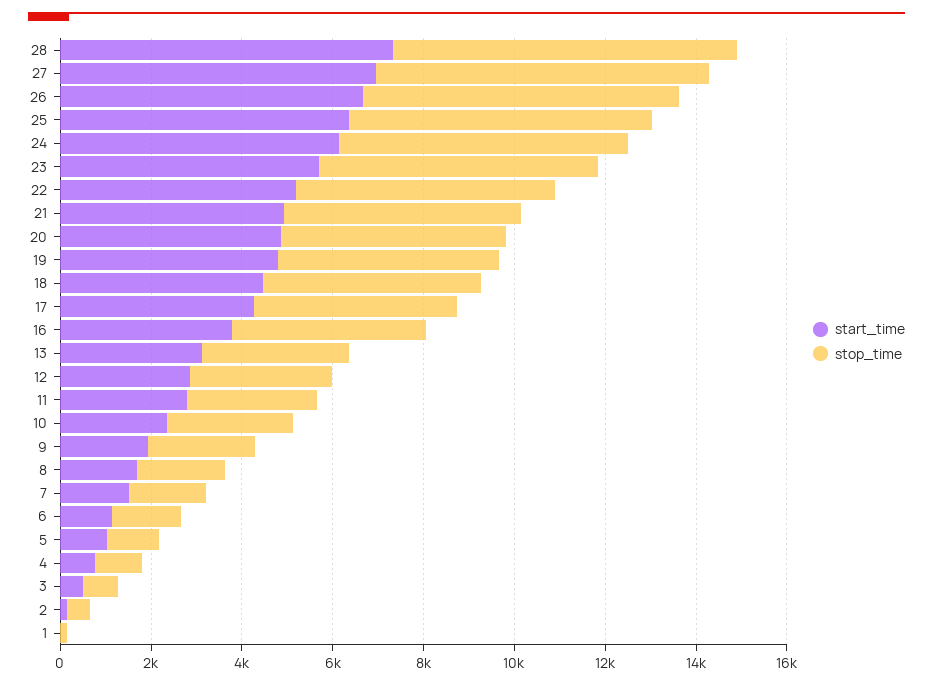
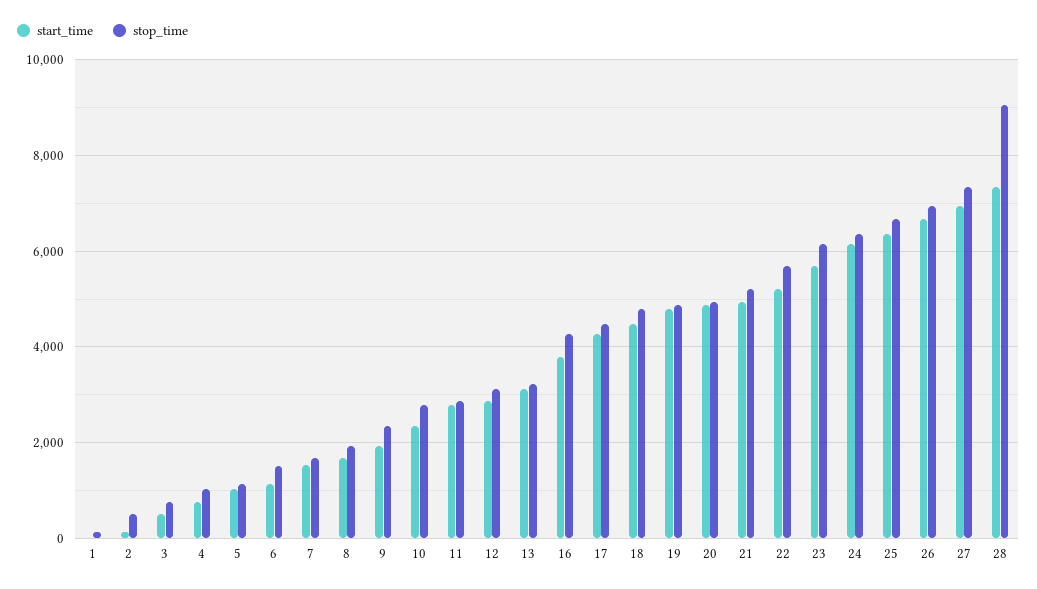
stop_time, 28: 7500 -> 9000

